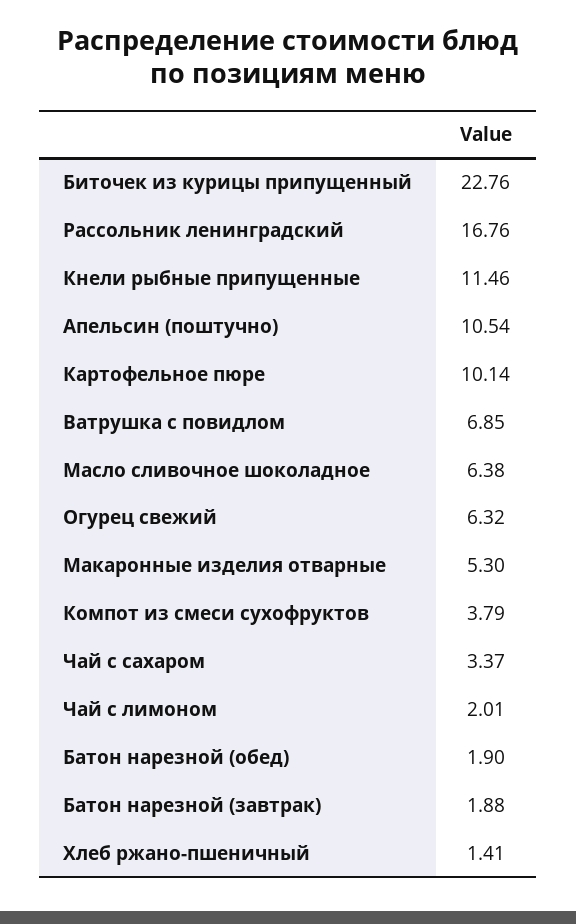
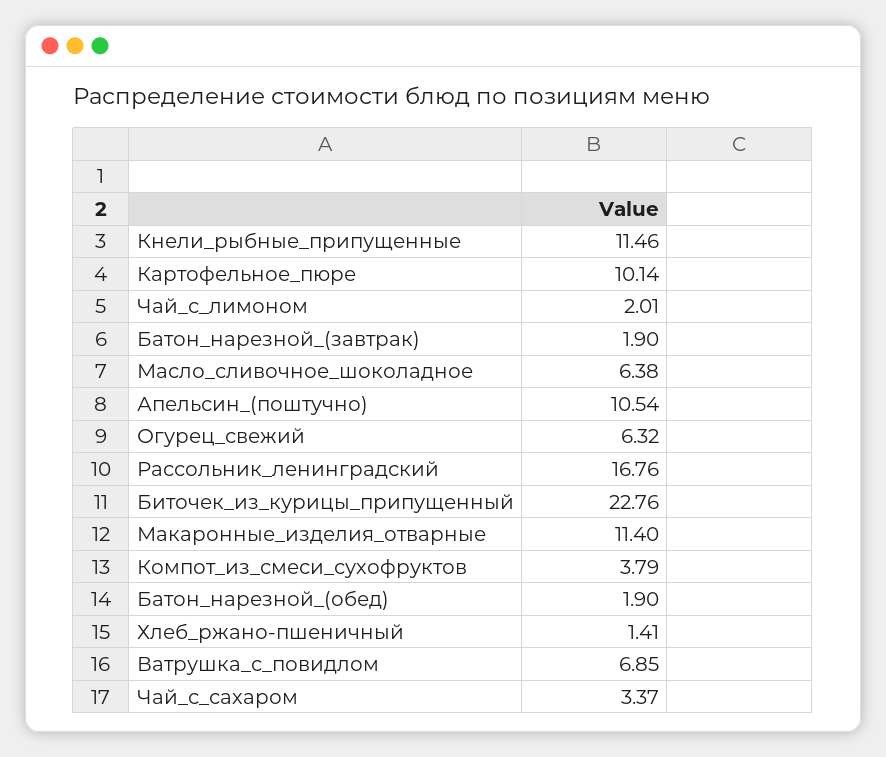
Макаронные изделия отварные: 5.3 -> 11.4
Батон нарезной (завтрак): 1.88 -> 1.9

